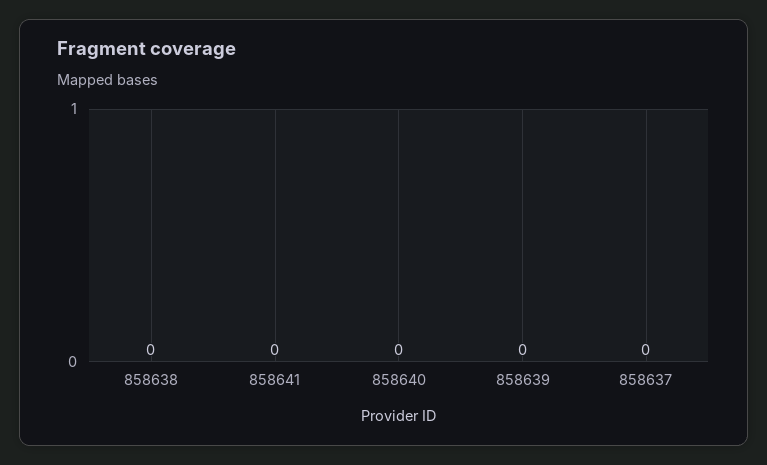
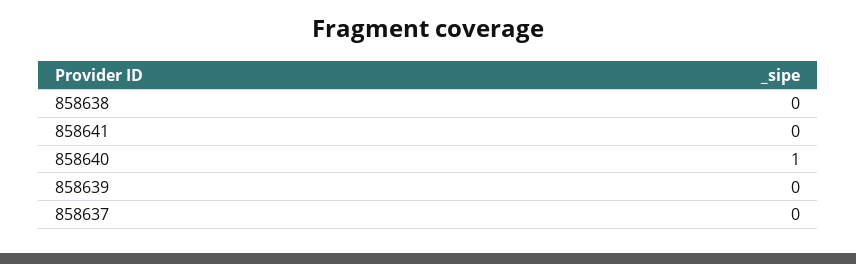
858640: 0 -> 1

